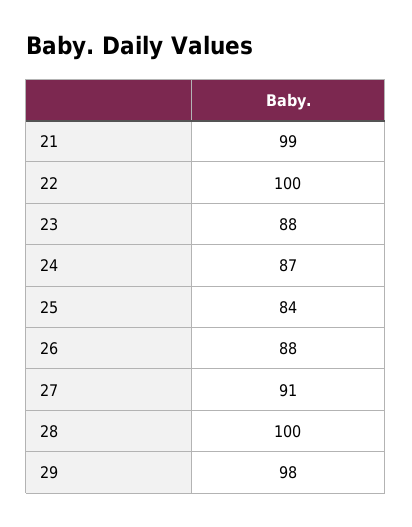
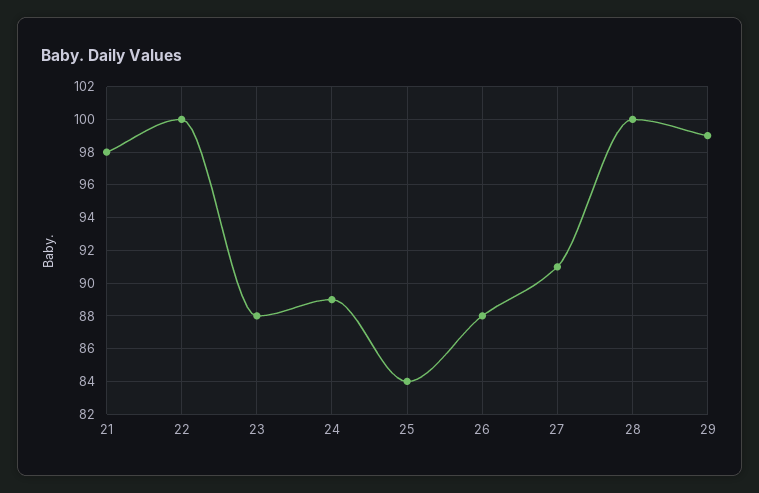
21: 99 -> 98
24: 87 -> 89
29: 98 -> 99

